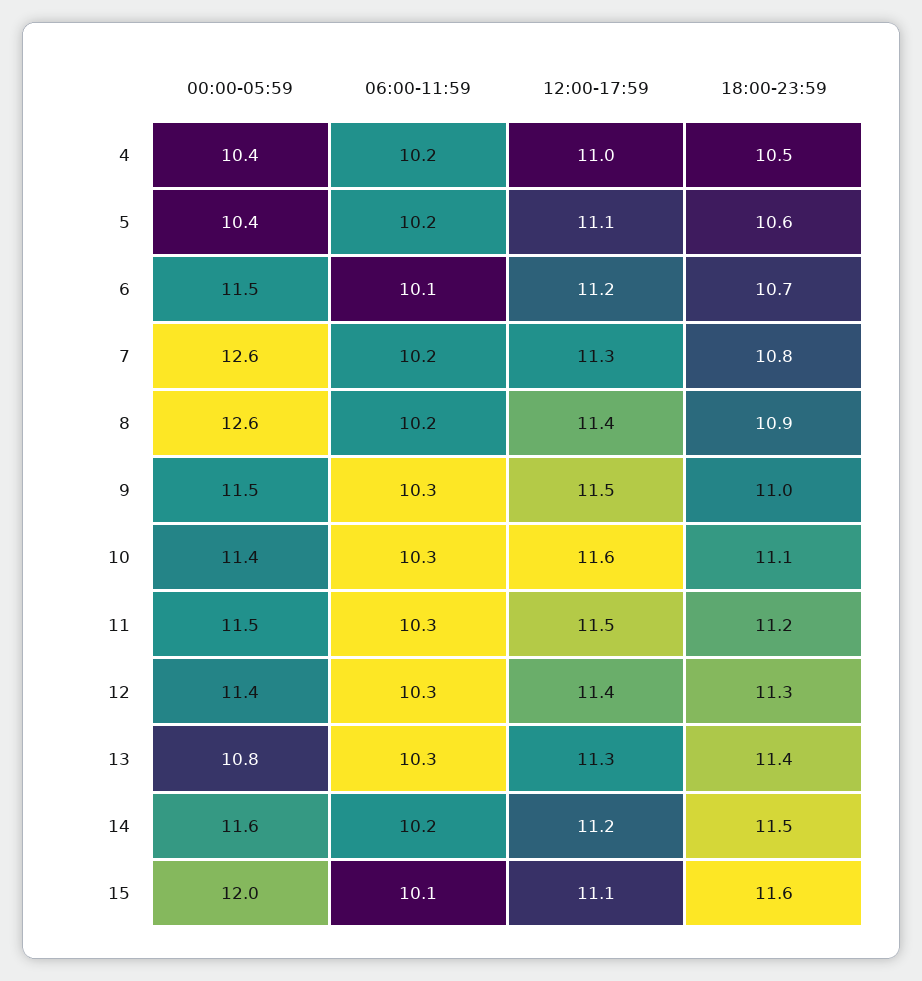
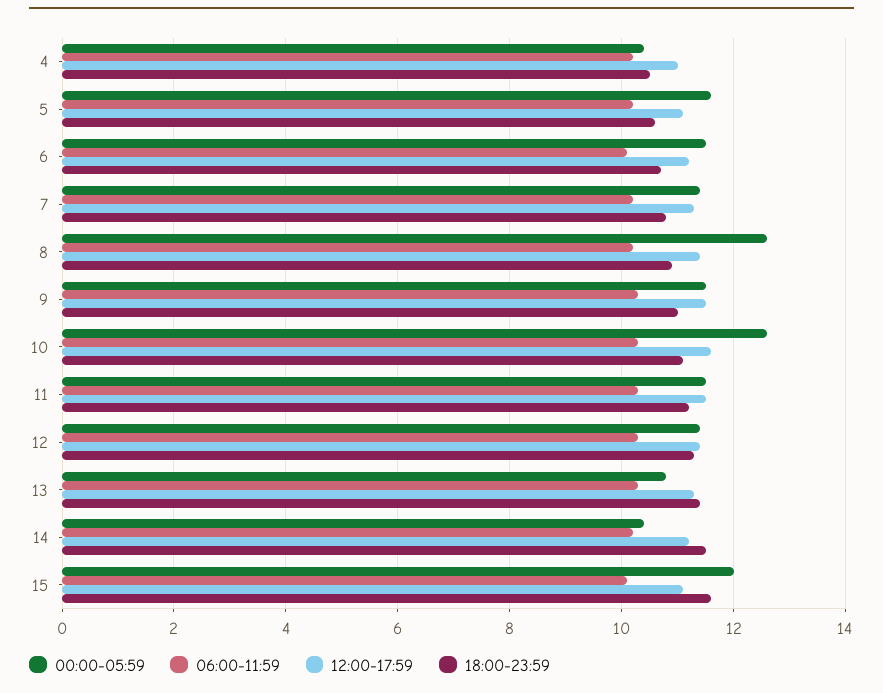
00:00-05:59, 5: 10.4 -> 11.5
00:00-05:59, 7: 12.6 -> 11.5
00:00-05:59, 10: 11.4 -> 12.5
00:00-05:59, 14: 11.6 -> 10.5

